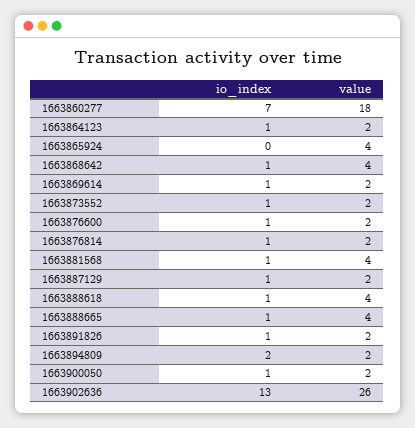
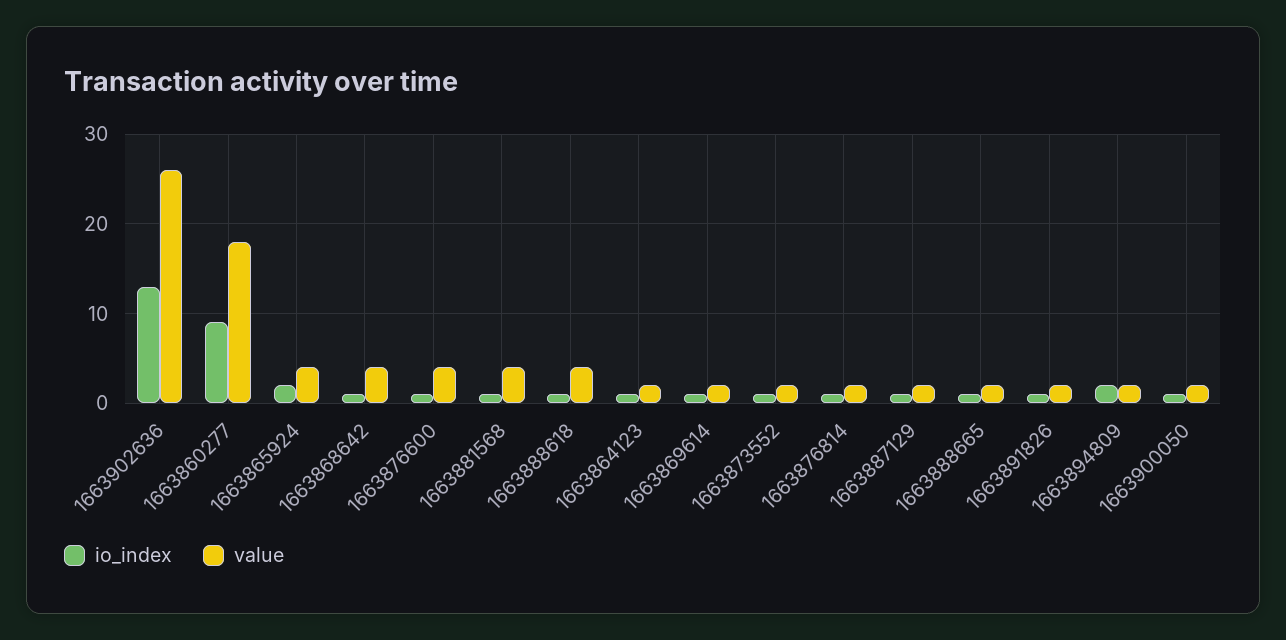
io_index, 1663860277: 7 -> 9
io_index, 1663865924: 0 -> 2
value, 1663876600: 2 -> 4
value, 1663888665: 4 -> 2

